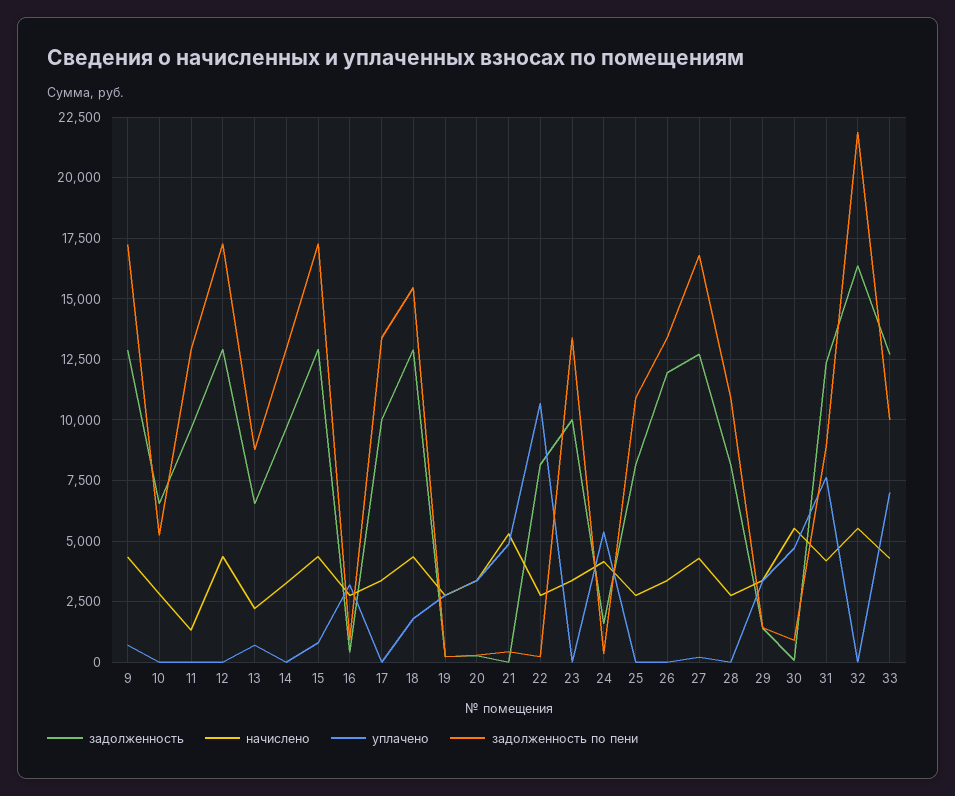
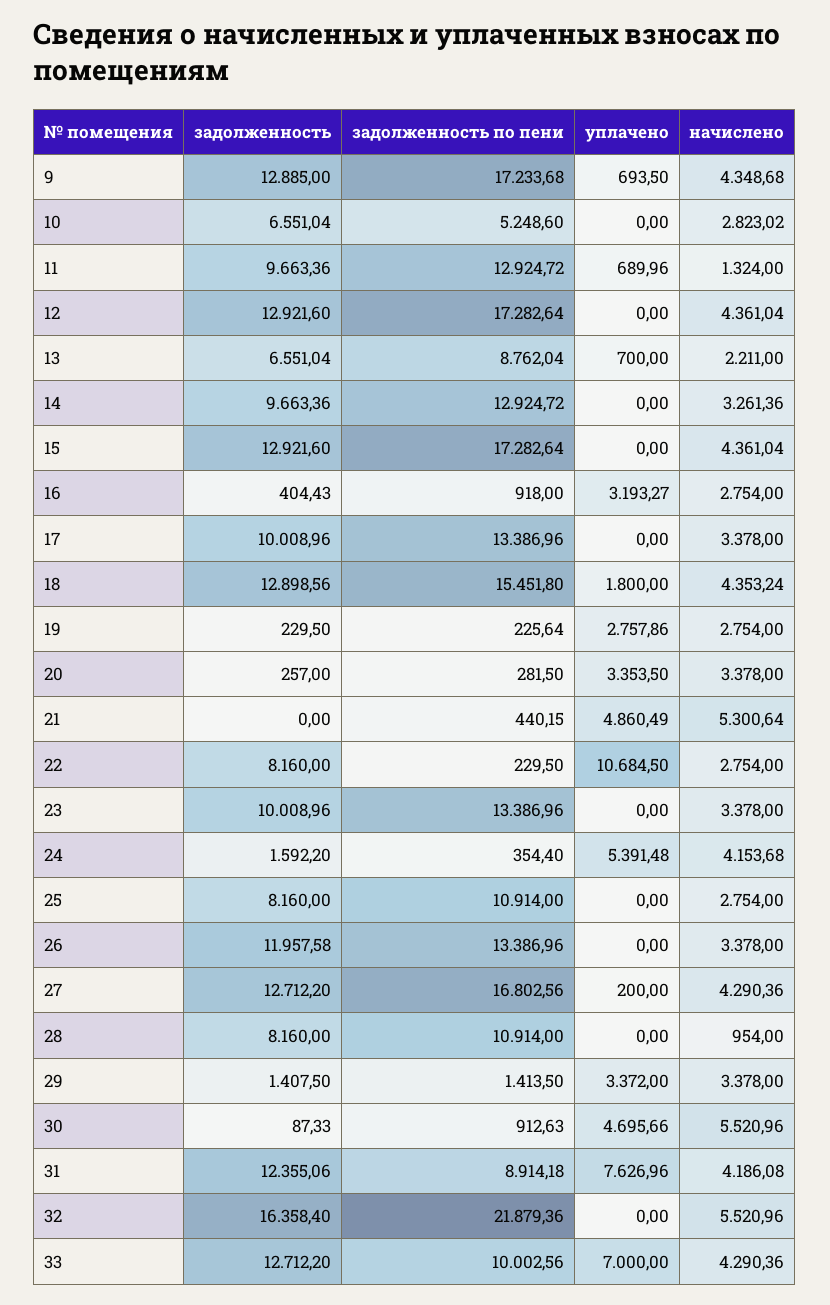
уплачено, 11: 0 -> 689.96
уплачено, 15: 750 -> 0
начислено, 28: 2750 -> 954

